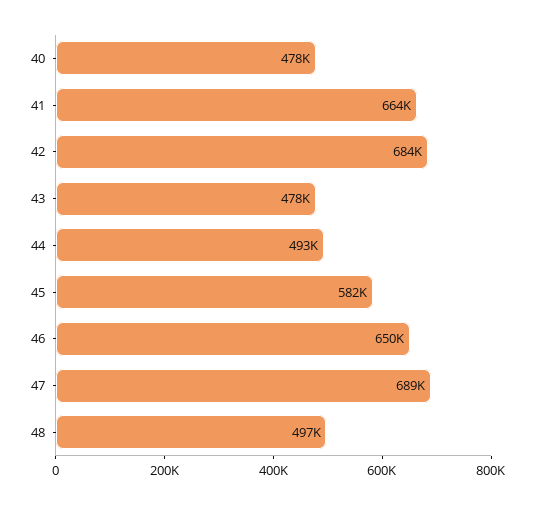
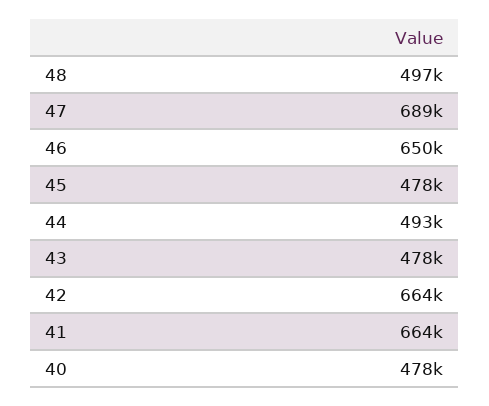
42: 684000 -> 664000
45: 582000 -> 478000

